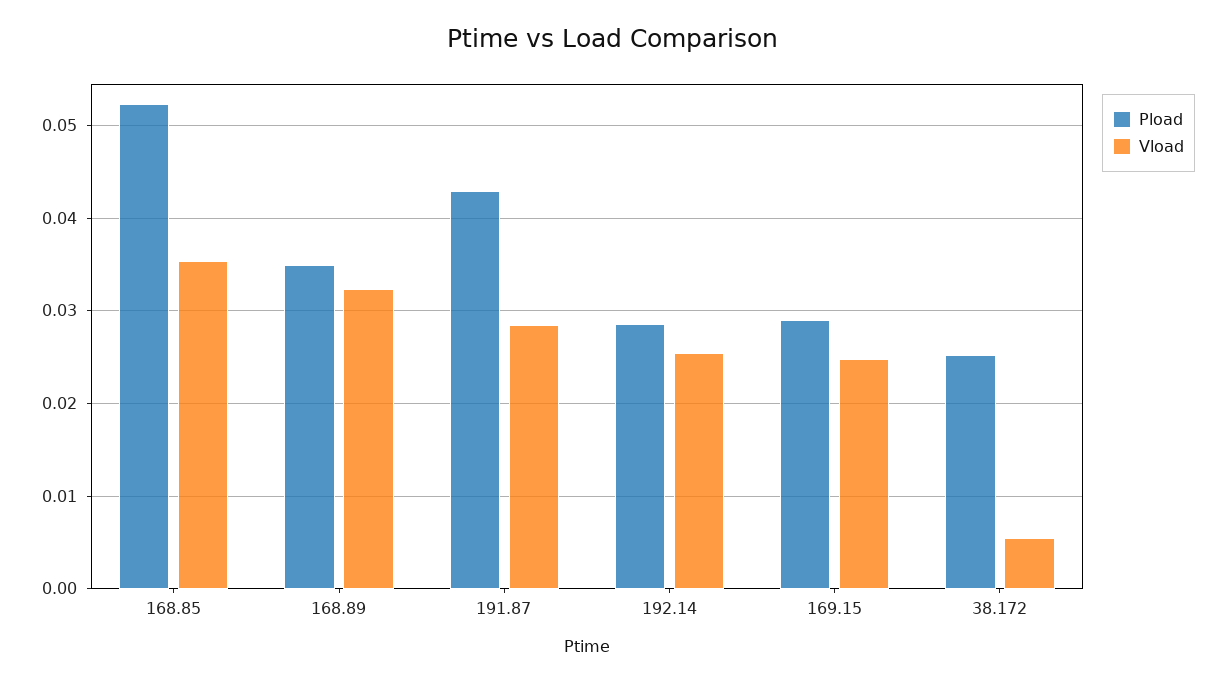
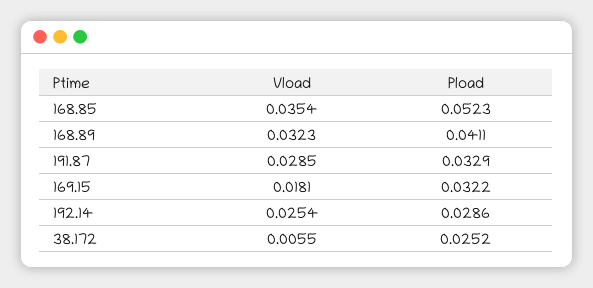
Pload, 168.89: 0.035 -> 0.0411
Pload, 191.87: 0.043 -> 0.0329
Pload, 169.15: 0.029 -> 0.0322
Vload, 169.15: 0.025 -> 0.0181

